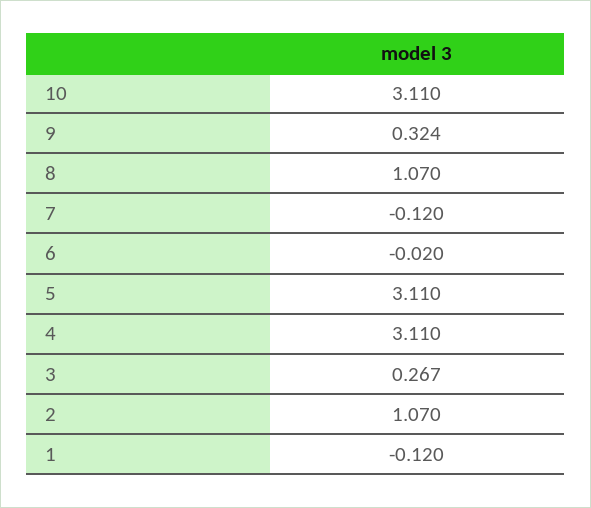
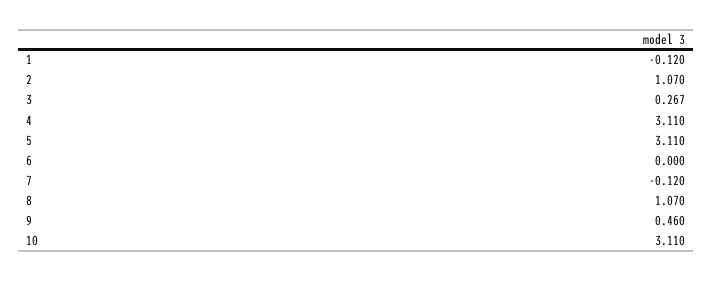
9: 0.324 -> 0.46
6: -0.02 -> 0

